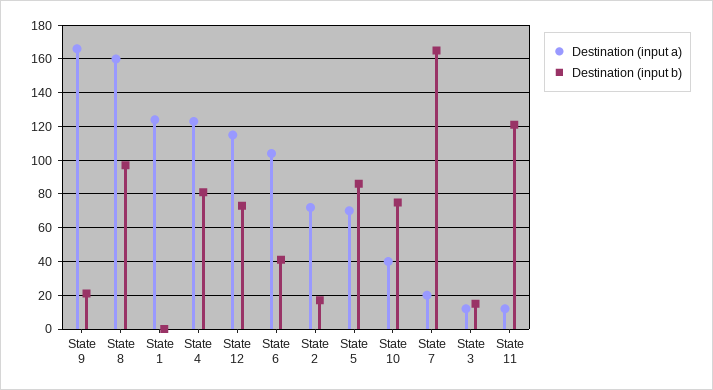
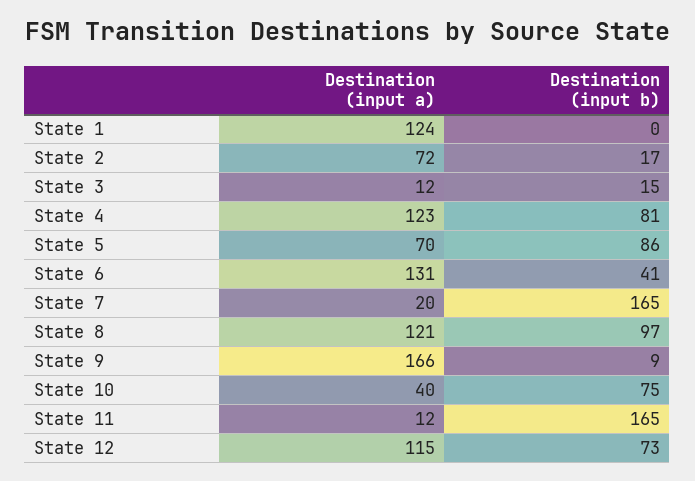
Destination (input b), State 9: 20 -> 9
Destination (input a), State 8: 160 -> 121
Destination (input a), State 6: 105 -> 131
Destination (input b), State 11: 120 -> 165

